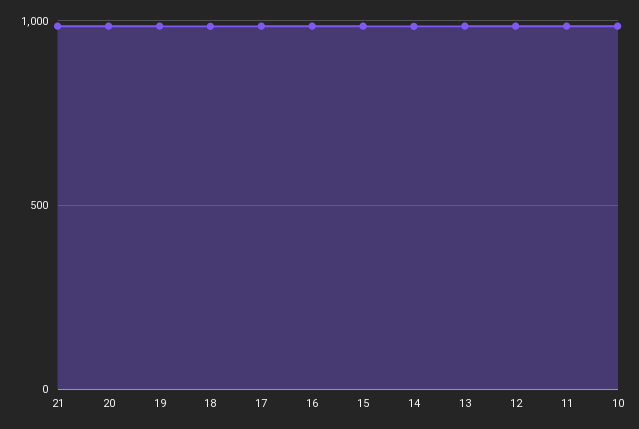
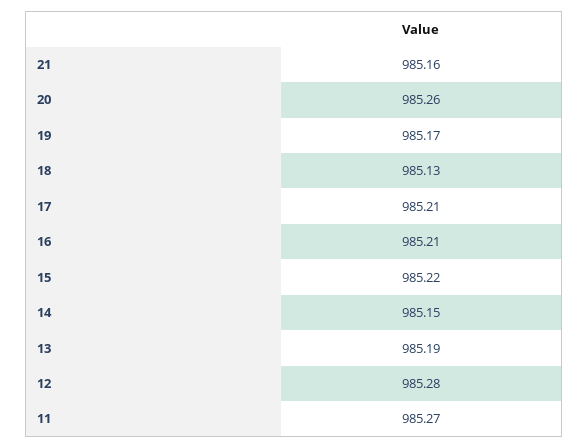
10: 1000 -> none

